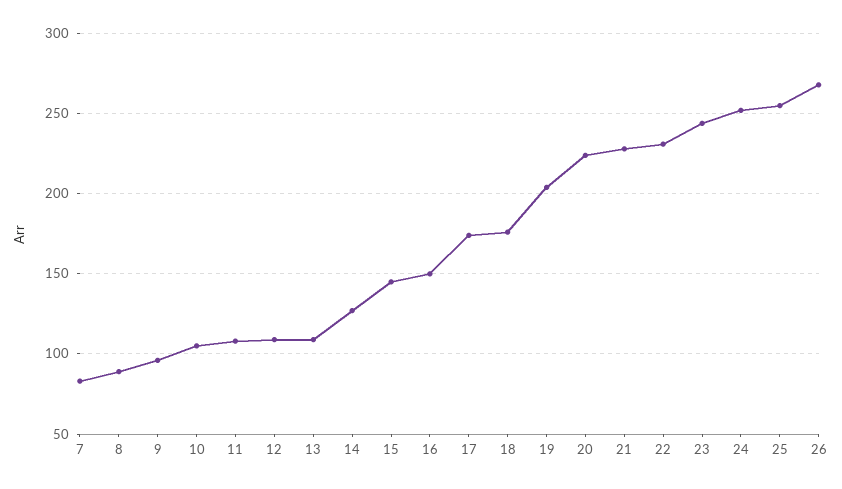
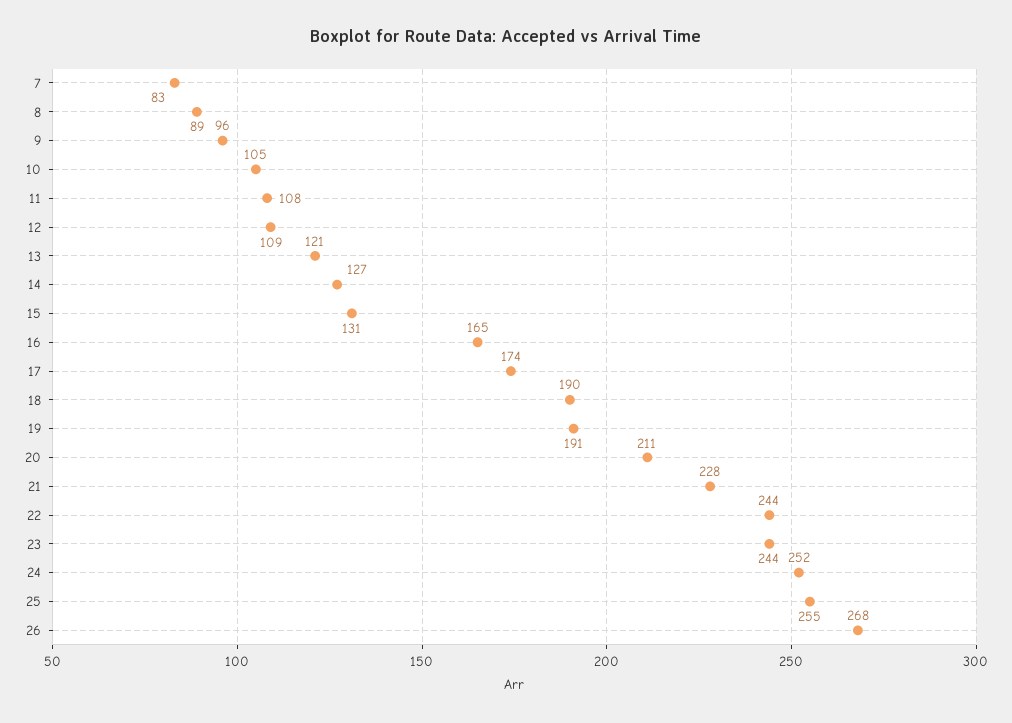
13: 110 -> 121
15: 145 -> 131
16: 150 -> 165
18: 175 -> 190
19: 205 -> 191
20: 225 -> 211
22: 230 -> 244

